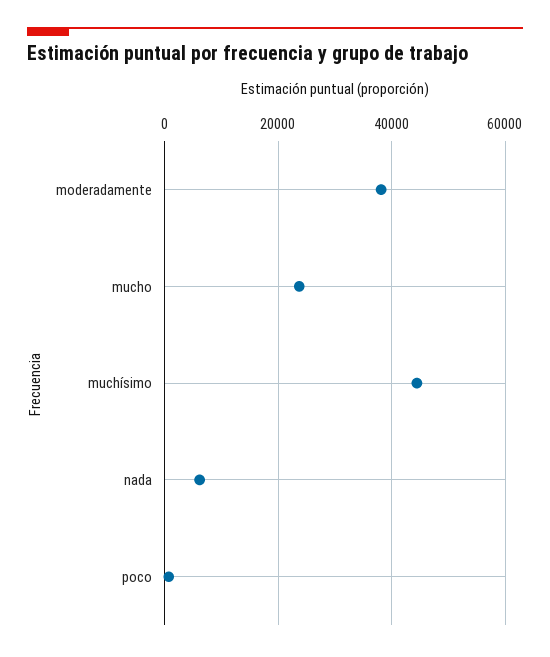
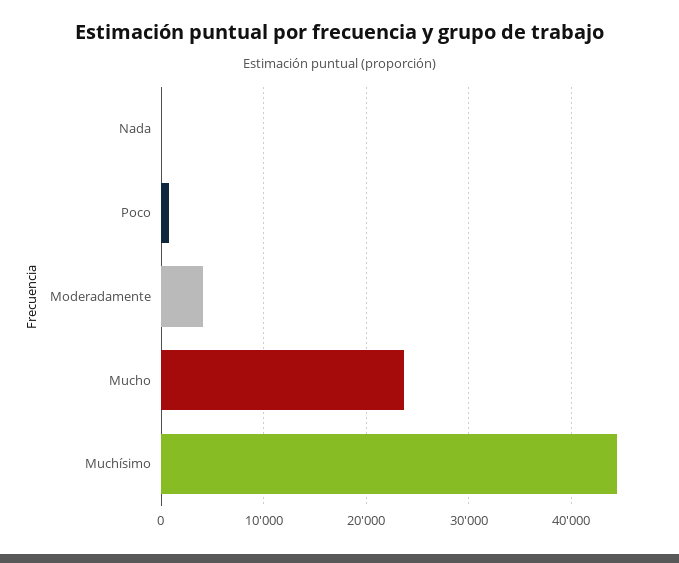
moderadamente: 38000 -> 4000
nada: 6000 -> 0

